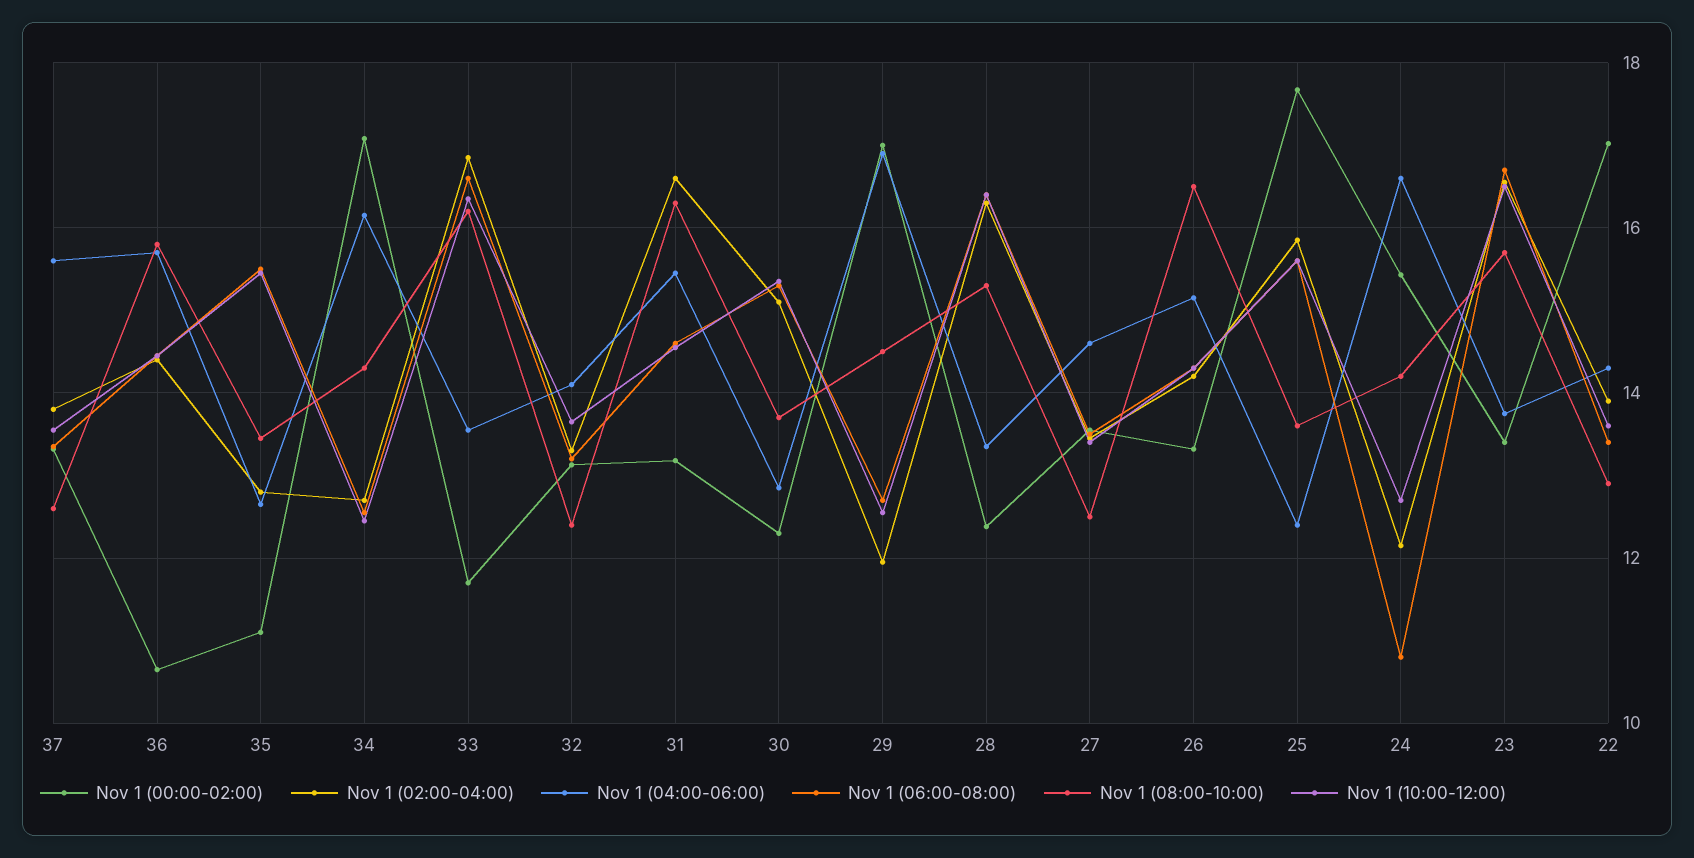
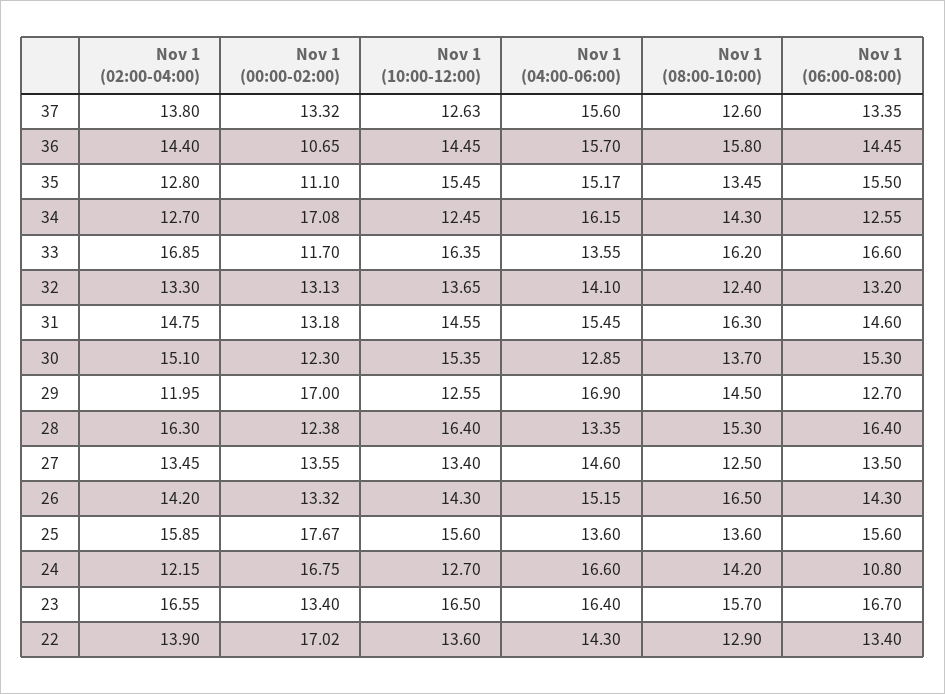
Nov 1 (10:00-12:00), 37: 13.6 -> 12.63
Nov 1 (04:00-06:00), 35: 12.6 -> 15.17
Nov 1 (02:00-04:00), 31: 16.6 -> 14.75
Nov 1 (04:00-06:00), 25: 12.4 -> 13.6
Nov 1 (00:00-02:00), 24: 15.4 -> 16.75
Nov 1 (04:00-06:00), 23: 13.8 -> 16.4

